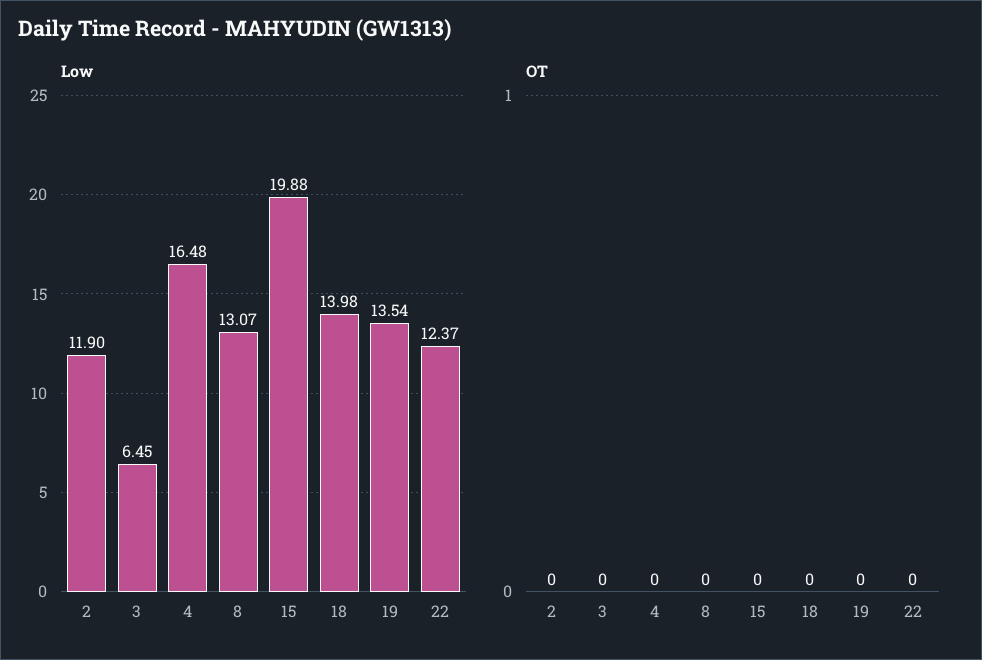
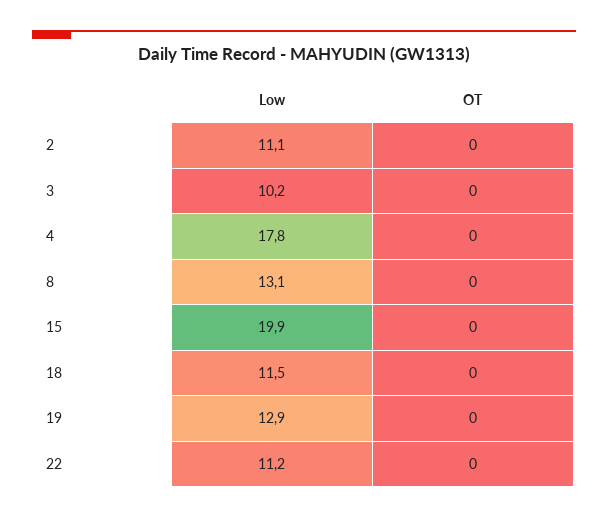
Low, 2: 11.9 -> 11.1
Low, 3: 6.45 -> 10.2
Low, 4: 16.48 -> 17.8
Low, 18: 13.98 -> 11.5
Low, 19: 13.54 -> 12.9
Low, 22: 12.37 -> 11.2

